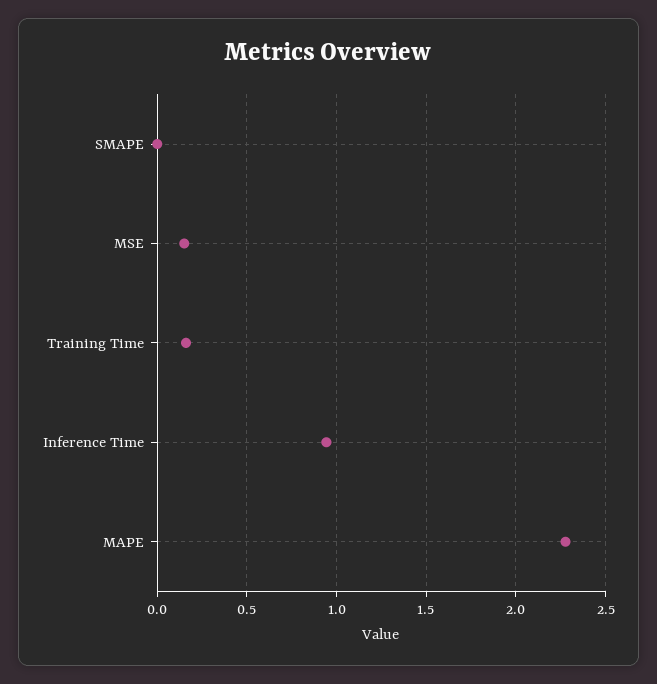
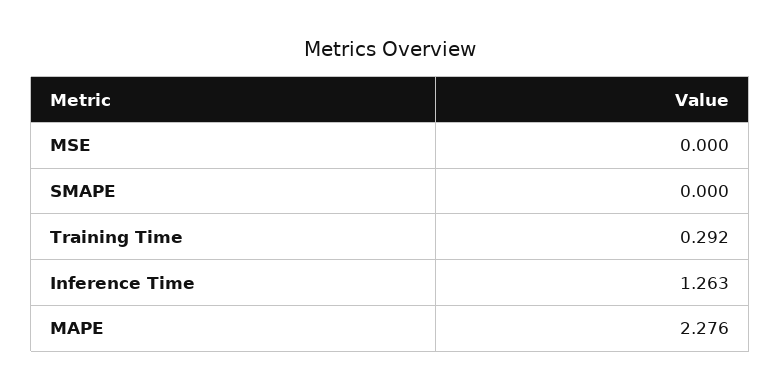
MSE: 0.15 -> 0
Training Time: 0.15 -> 0.292
Inference Time: 0.95 -> 1.263

